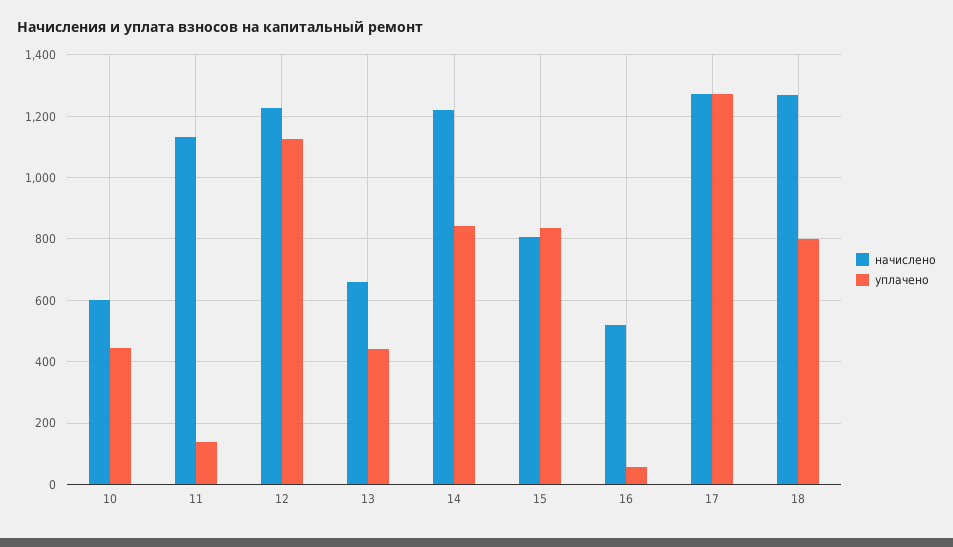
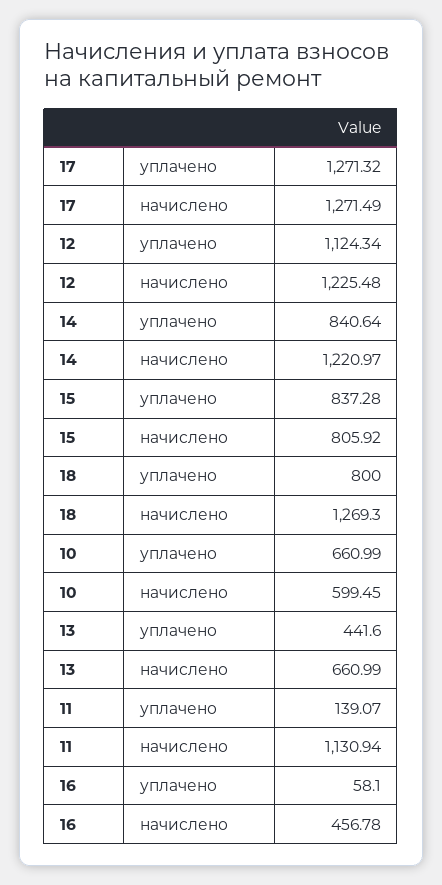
уплачено, 10: 440 -> 660.99
начислено, 16: 520 -> 456.78

